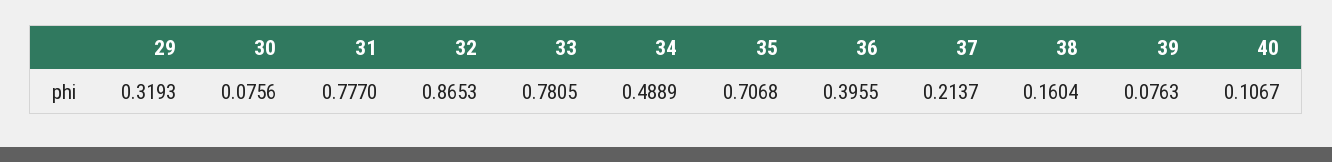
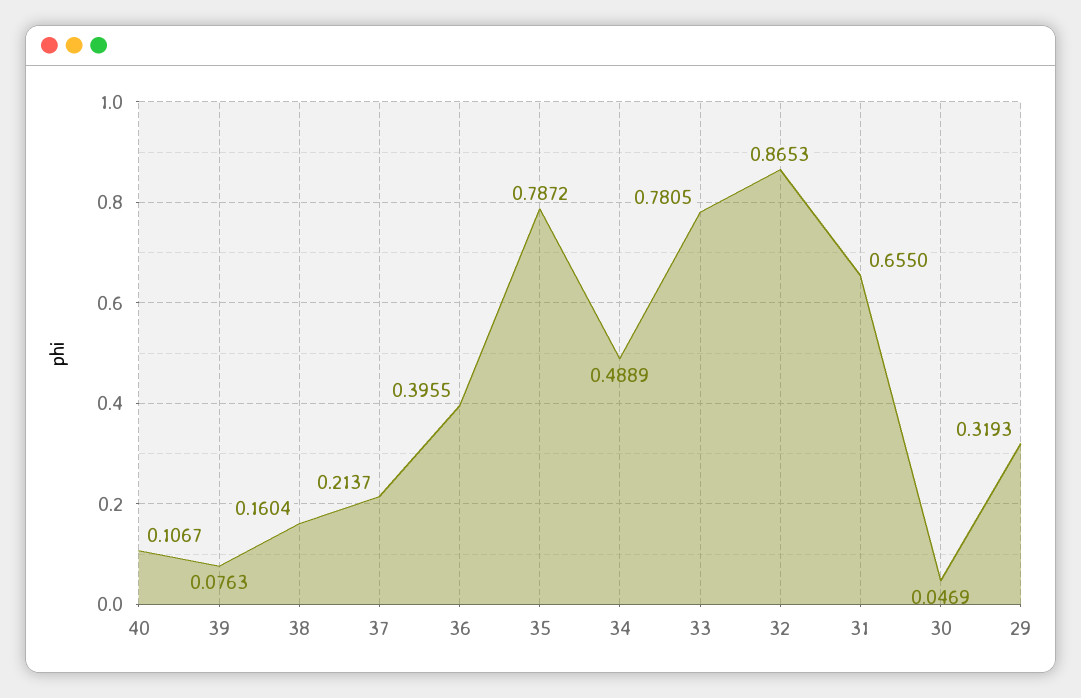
30: 0.0756 -> 0.0469
31: 0.777 -> 0.655
35: 0.7068 -> 0.7872

